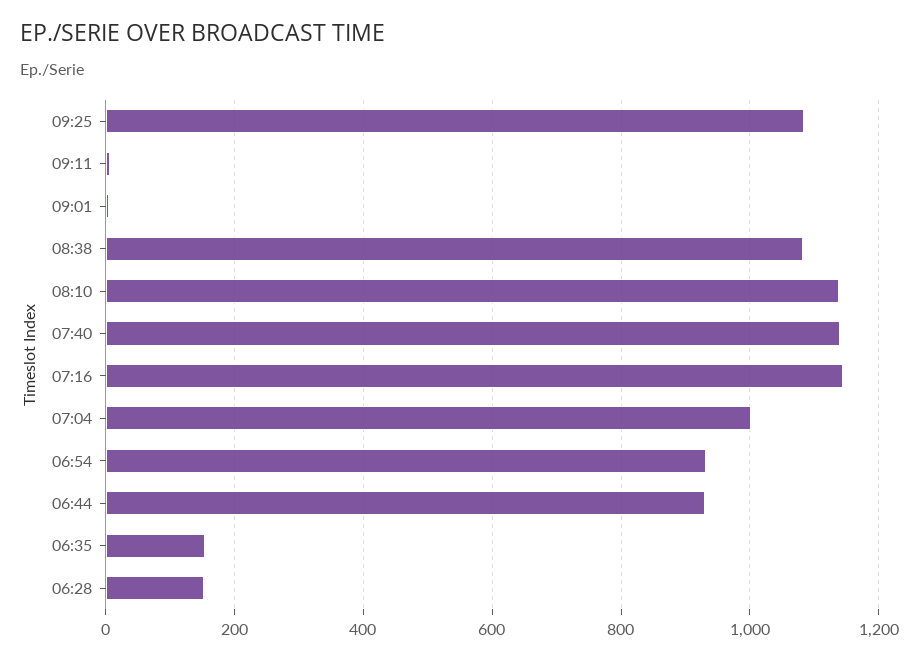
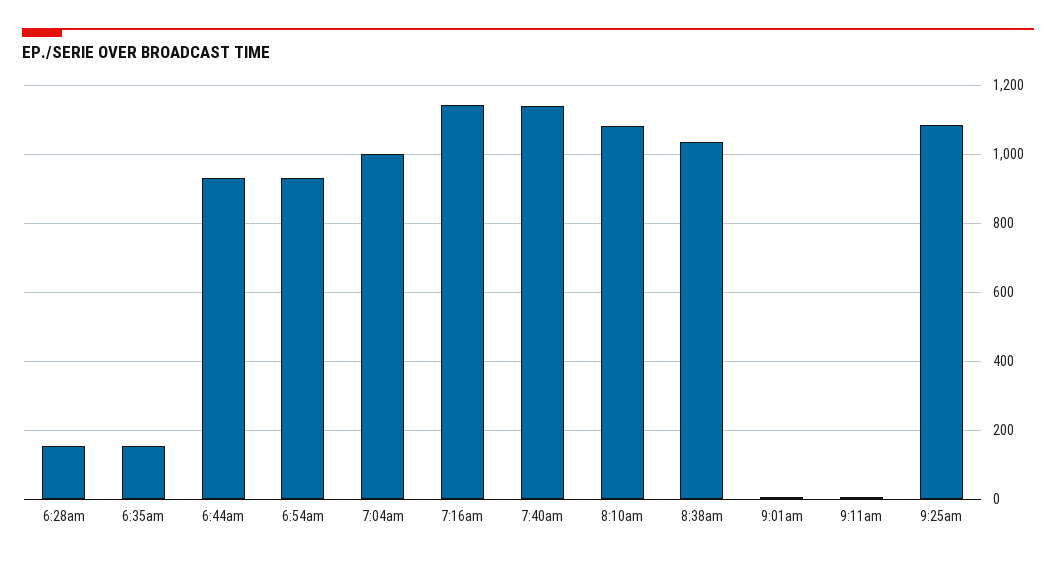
08:38: 1080 -> 1040
08:10: 1140 -> 1080

